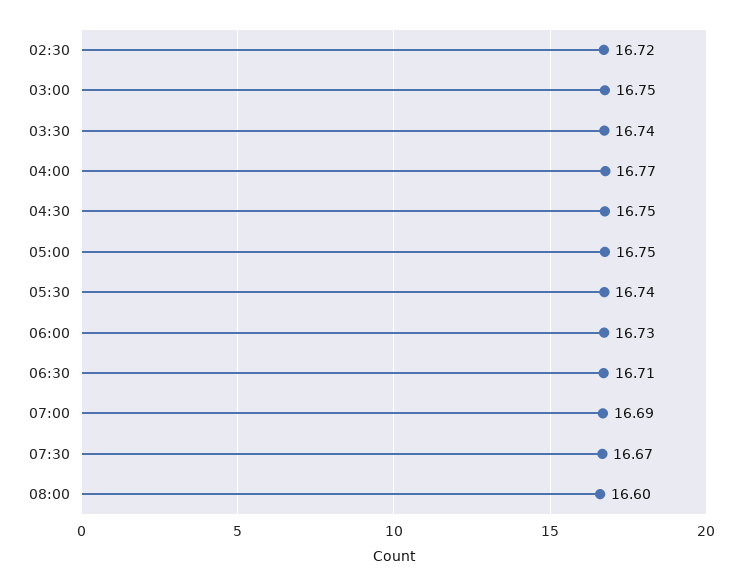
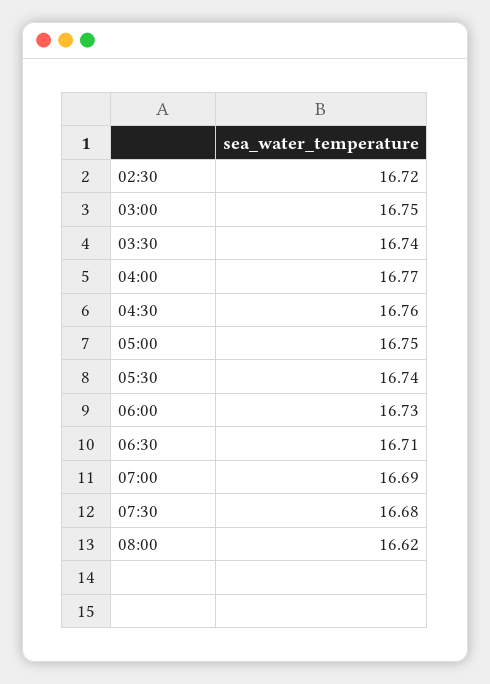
04:30: 16.75 -> 16.76
07:30: 16.67 -> 16.68
08:00: 16.6 -> 16.62

